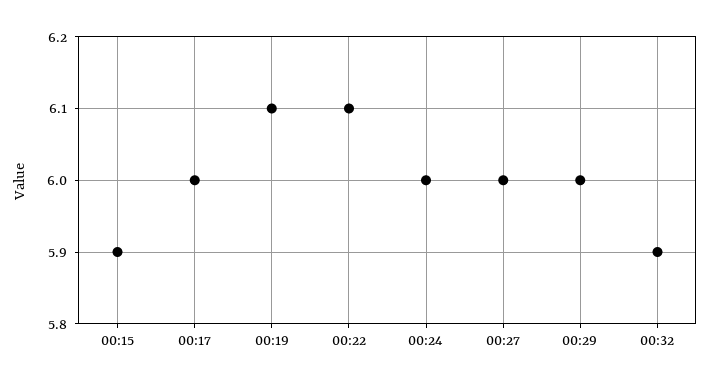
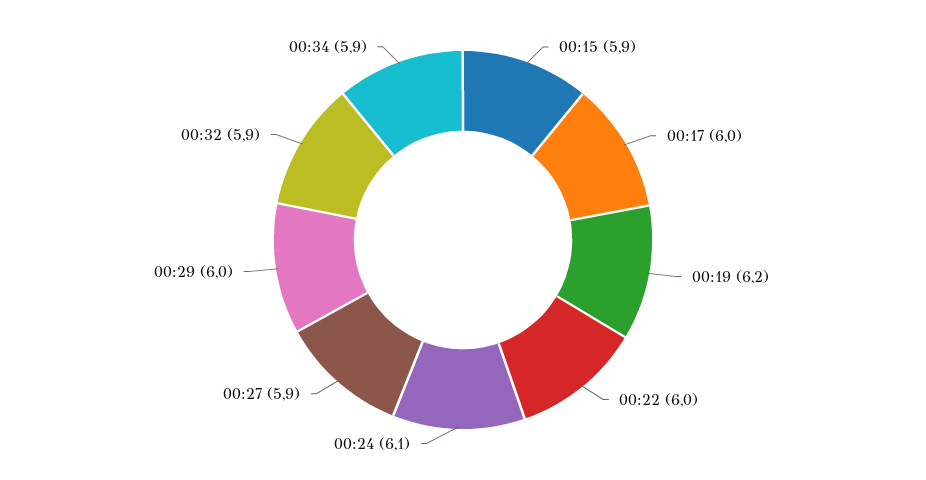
00:19: 6.1 -> 6.2
00:22: 6.1 -> 6
00:24: 6 -> 6.1
00:27: 6 -> 5.9
00:34: none -> 5.9

